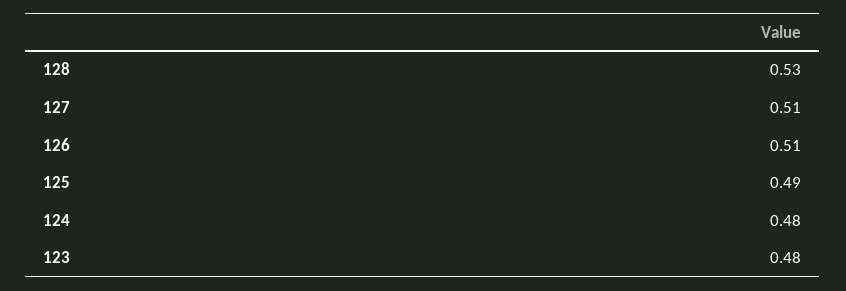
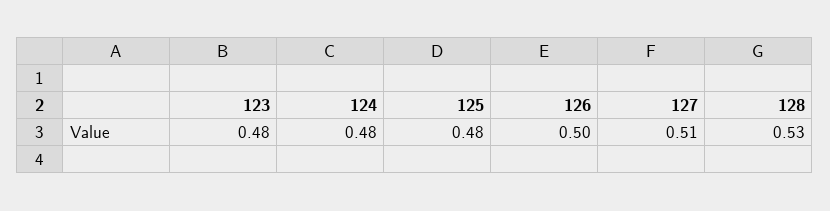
126: 0.51 -> 0.5
125: 0.49 -> 0.48

